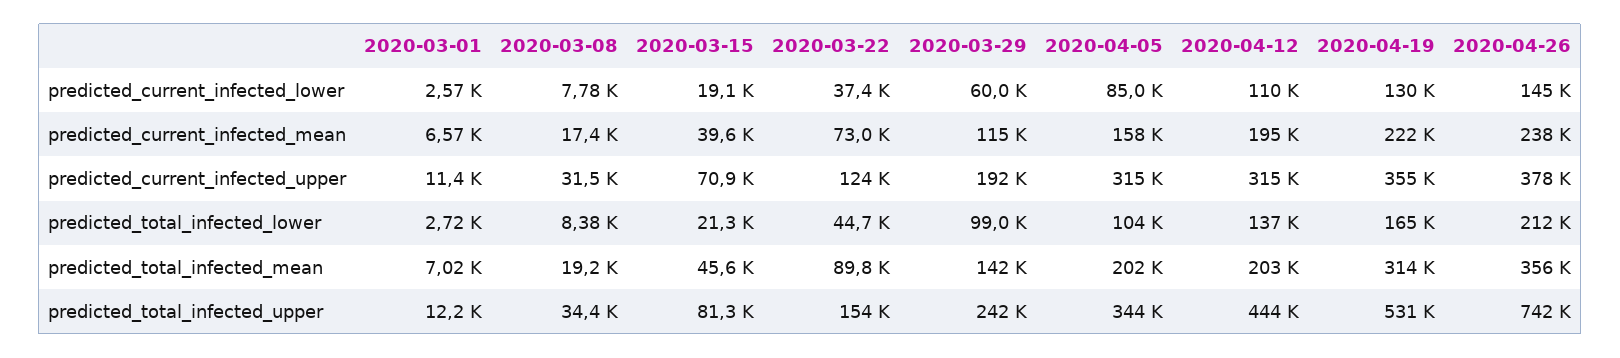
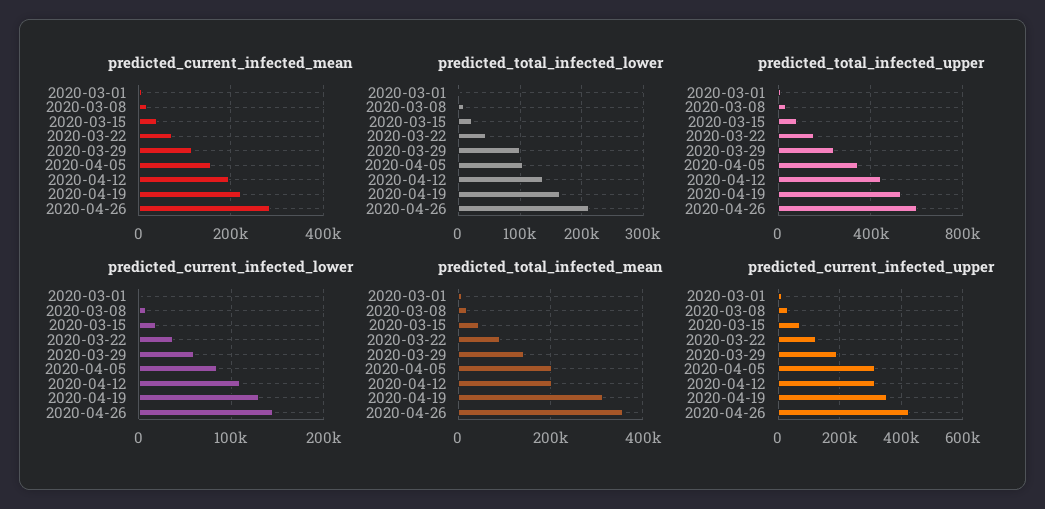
predicted_current_infected_mean, 2020-04-26: 238000 -> 280000
predicted_current_infected_upper, 2020-04-26: 378000 -> 420000
predicted_total_infected_upper, 2020-04-26: 742000 -> 600000

